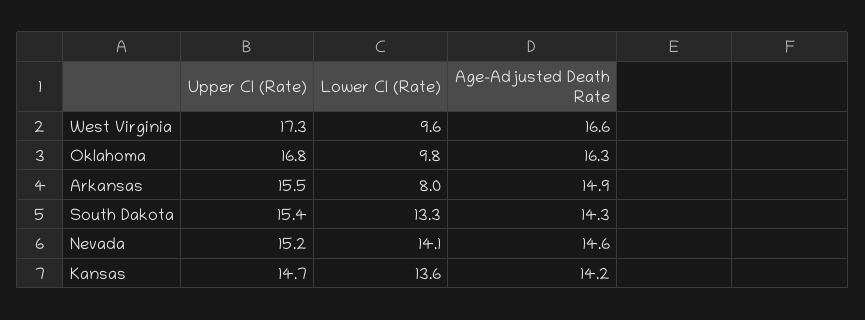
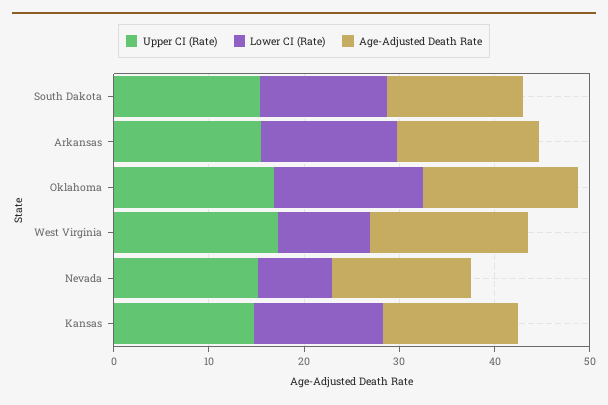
Lower CI (Rate), Oklahoma: 9.8 -> 16
Lower CI (Rate), Arkansas: 8 -> 14
Lower CI (Rate), Nevada: 14.1 -> 8

